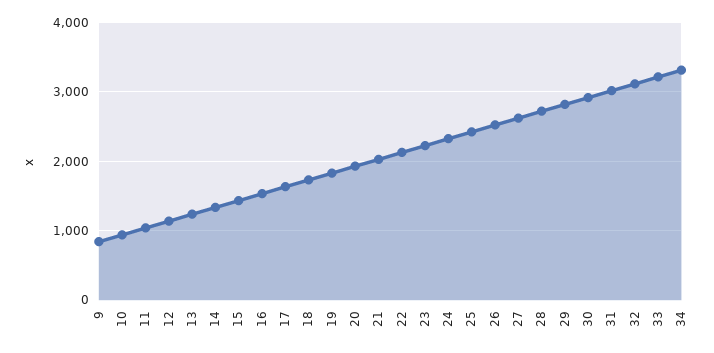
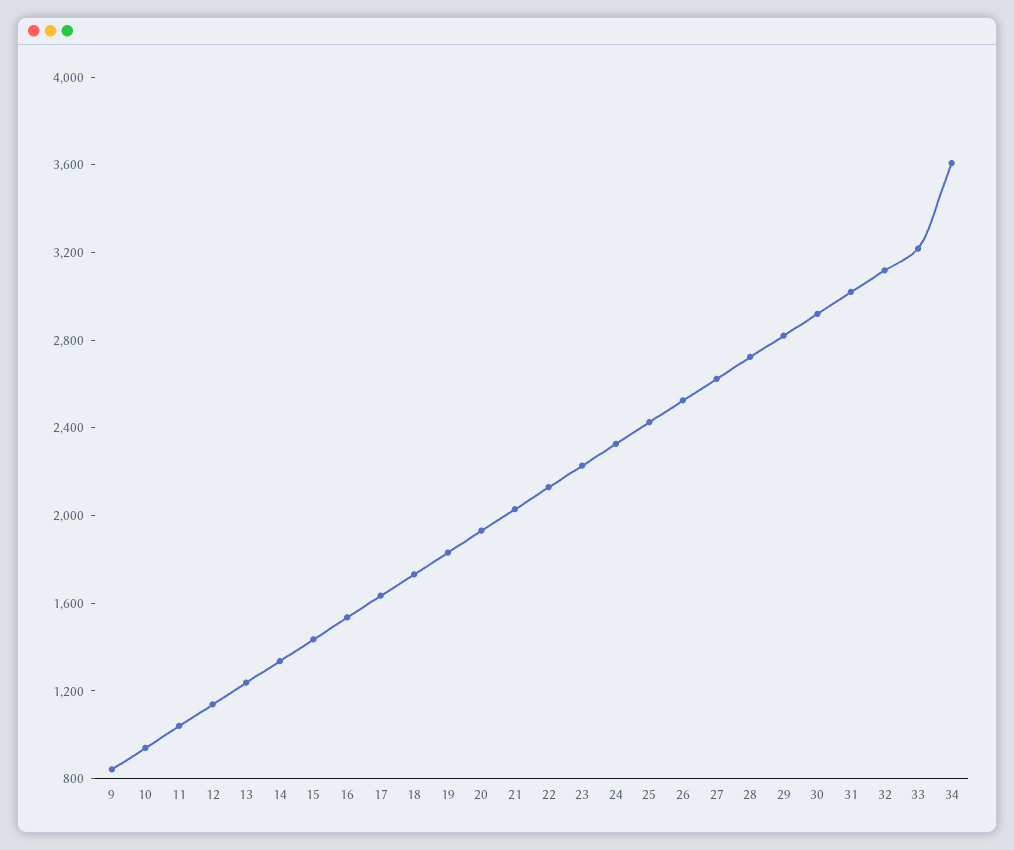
34: 3300 -> 3600

